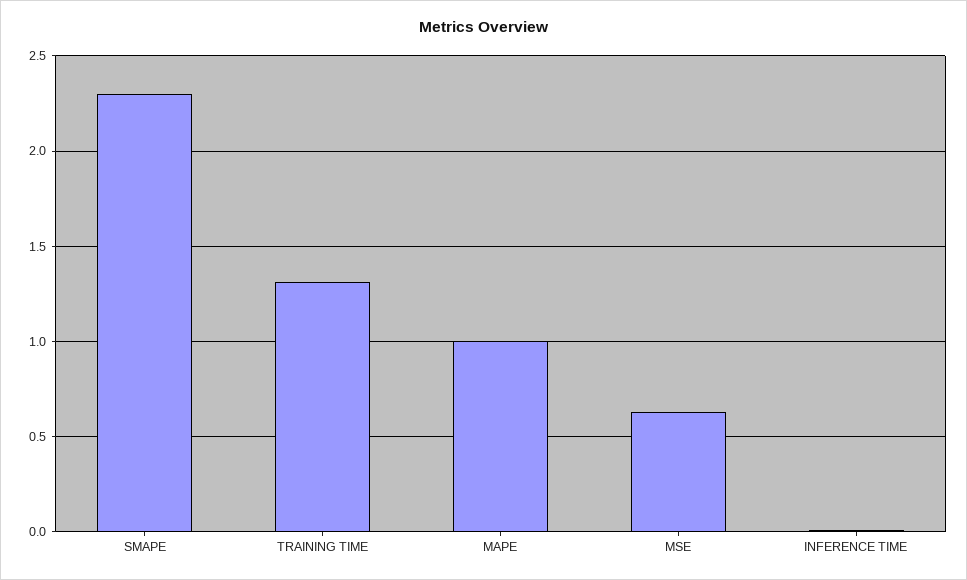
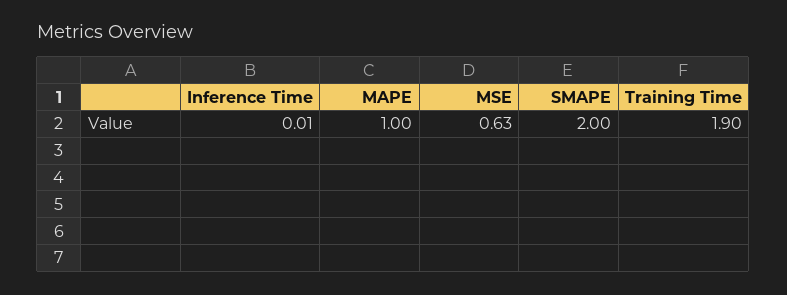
SMAPE: 2.3 -> 2
TRAINING TIME: 1.3 -> 1.9

